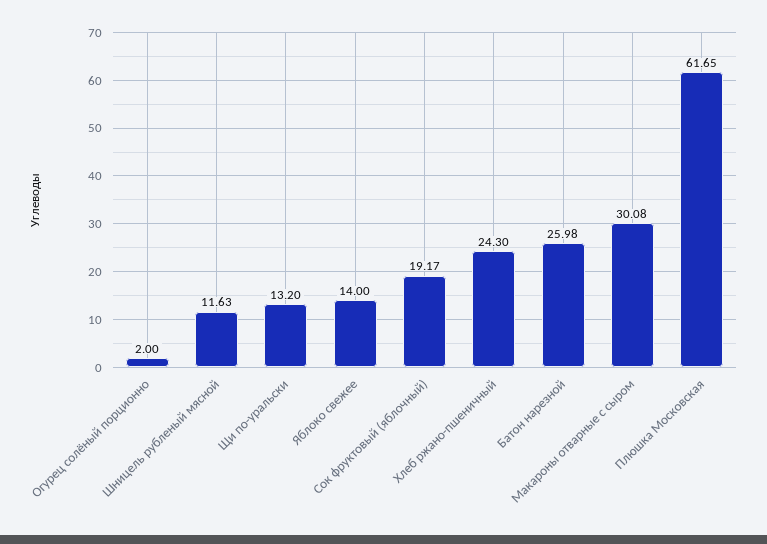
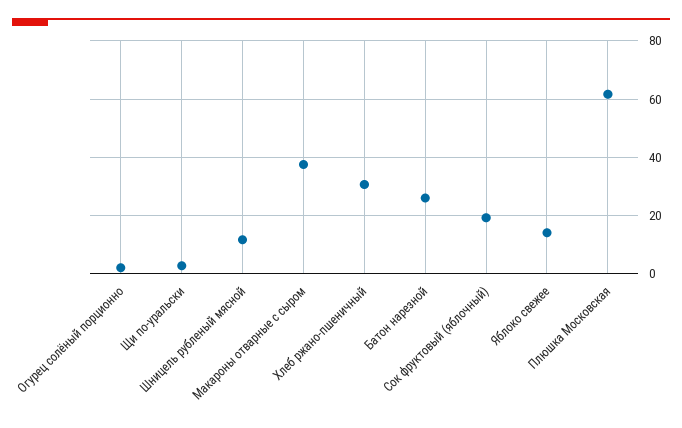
Щи по-уральски: 13.2 -> 2.5
Хлеб ржано-пшеничный: 24.3 -> 30
Макароны отварные с сыром: 30.08 -> 37.5

